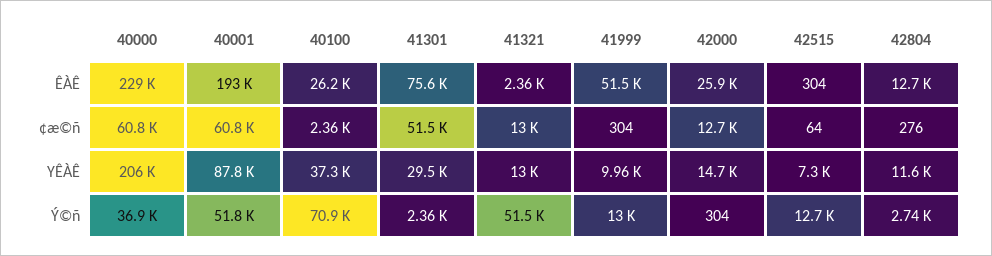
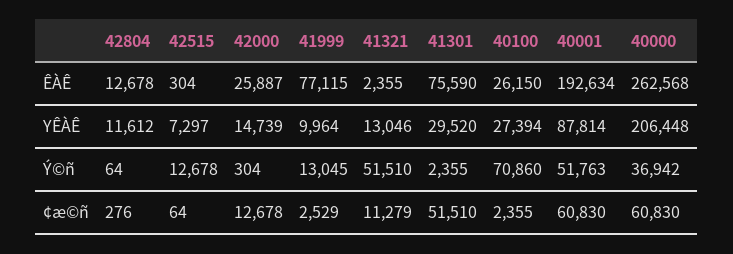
40000, ÊÀÊ: 229000 -> 262568
41999, ÊÀÊ: 51500 -> 77115
41321, ¢æ©ñ: 13000 -> 11279
41999, ¢æ©ñ: 304 -> 2529
40100, YÊÀÊ: 37300 -> 27394
42804, Ý©ñ: 2740 -> 64

